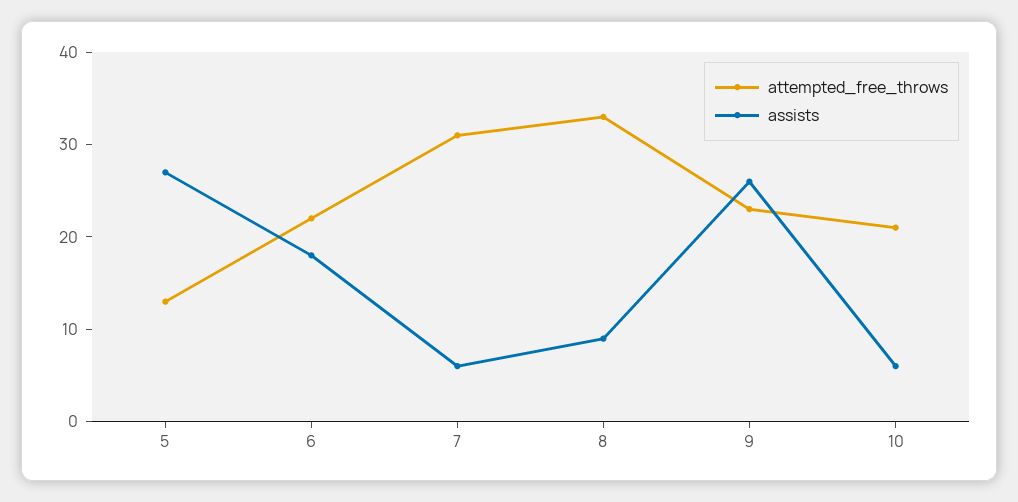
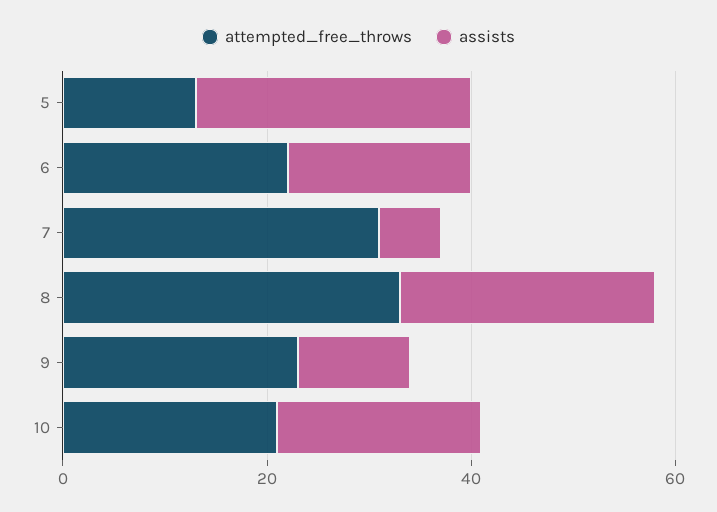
assists, 8: 9 -> 25
assists, 9: 26 -> 10
assists, 10: 6 -> 20

